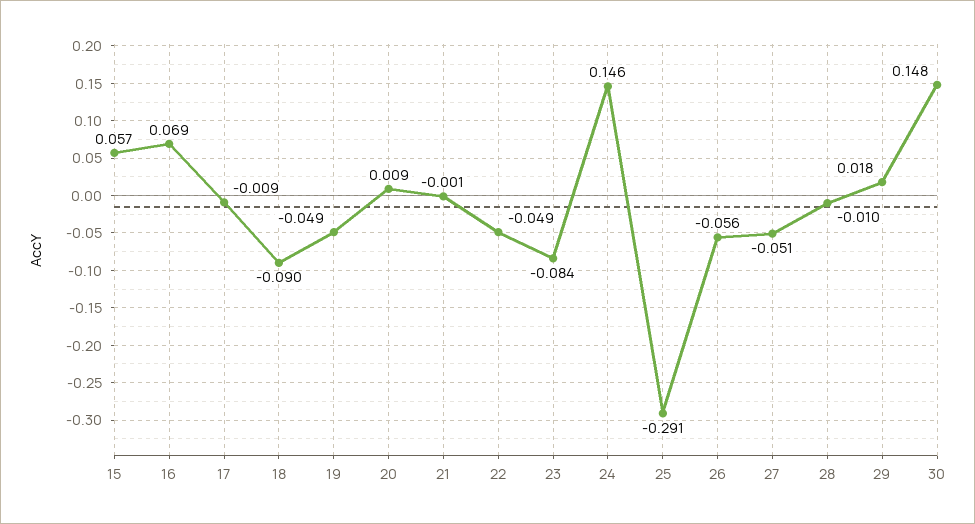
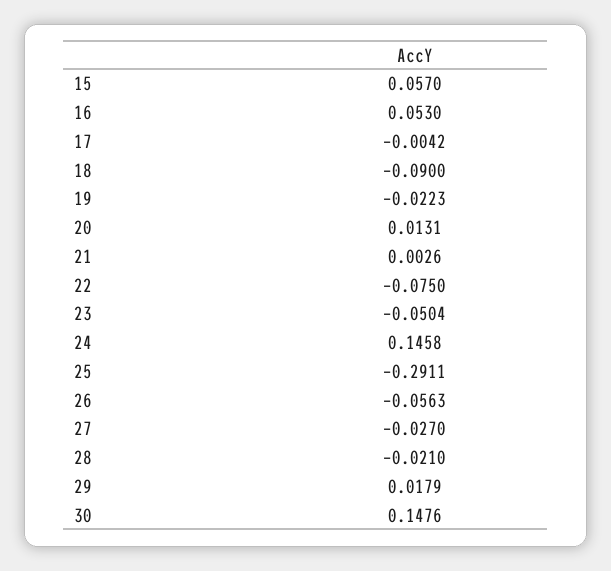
16: 0.069 -> 0.053
17: -0.009 -> -0.0042
19: -0.049 -> -0.0223
20: 0.009 -> 0.0131
21: -0.001 -> 0.0026
22: -0.049 -> -0.075
23: -0.084 -> -0.0504
27: -0.051 -> -0.027
28: -0.01 -> -0.021

